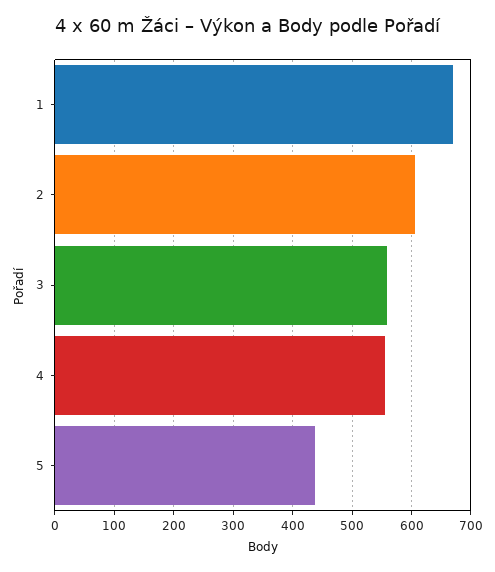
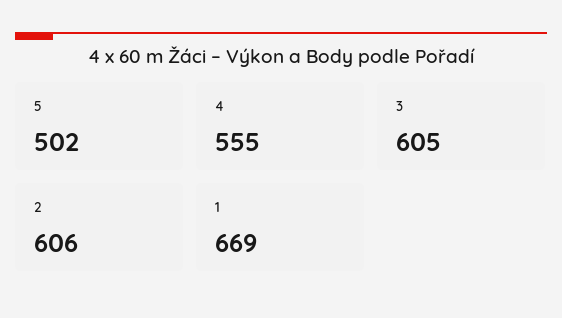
3: 560 -> 605
5: 440 -> 502

